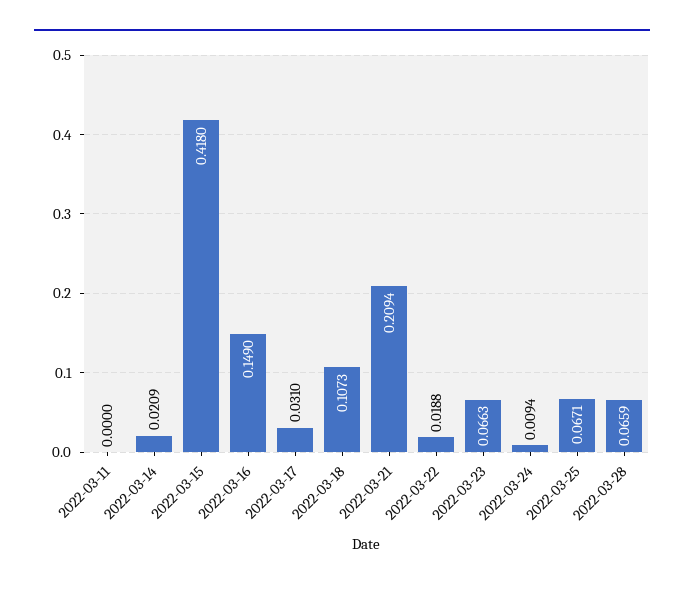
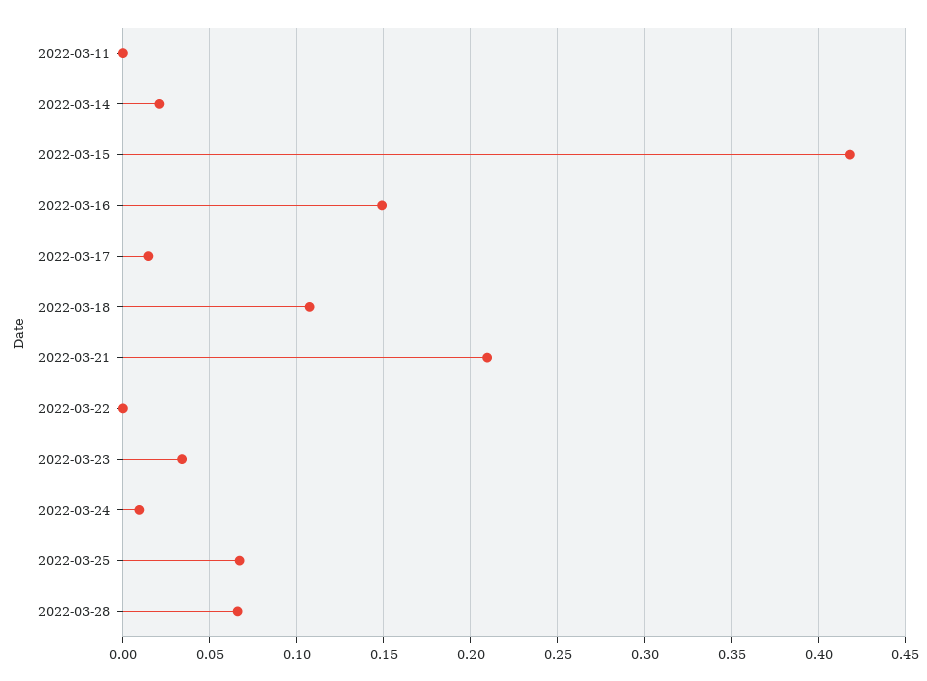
2022-03-17: 0.031 -> 0.015
2022-03-22: 0.0188 -> 0
2022-03-23: 0.0663 -> 0.035

